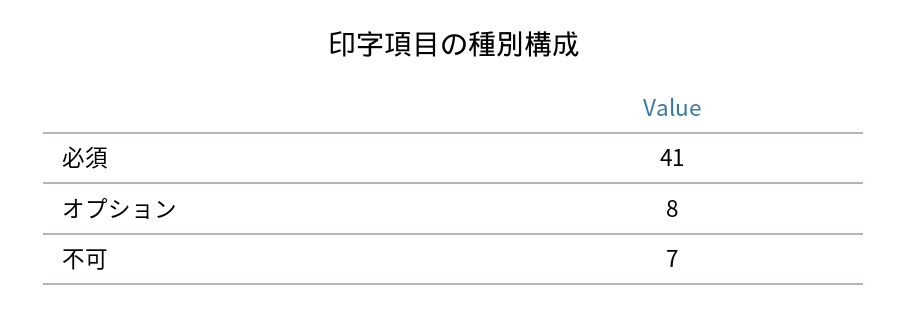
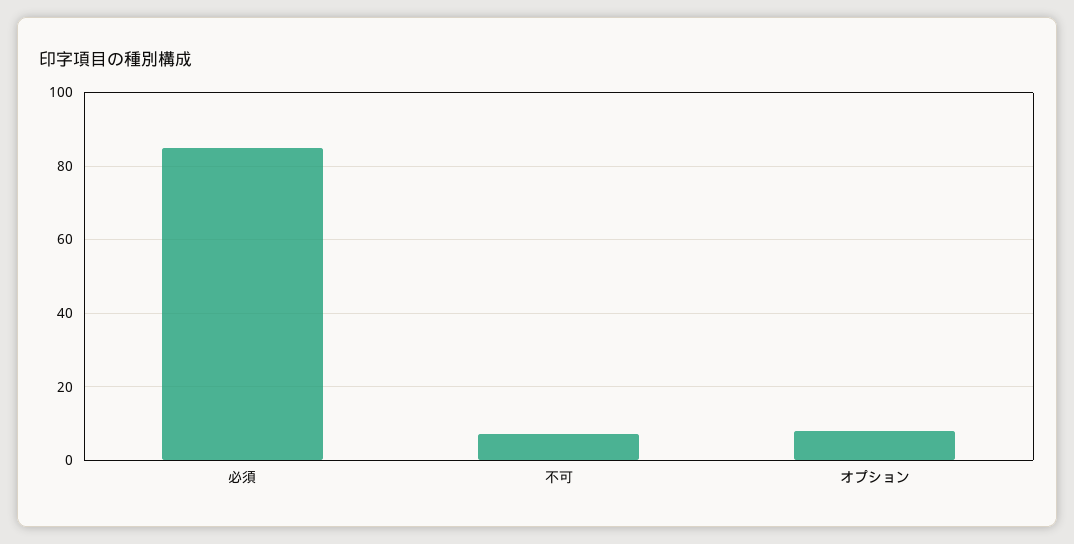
必須: 41 -> 85

